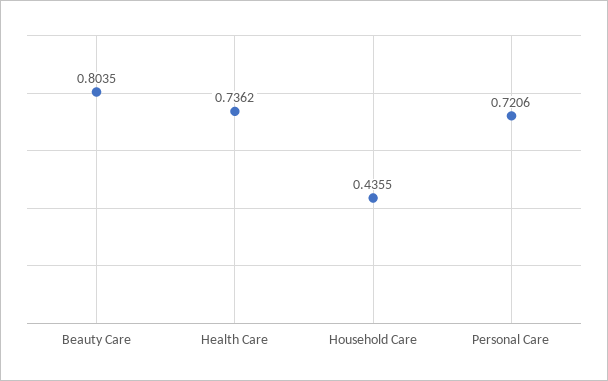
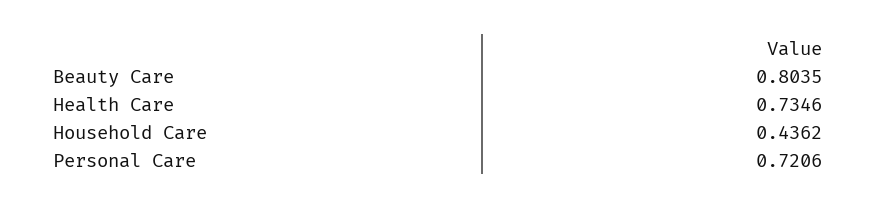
Health Care: 0.7362 -> 0.7346
Household Care: 0.4355 -> 0.4362

